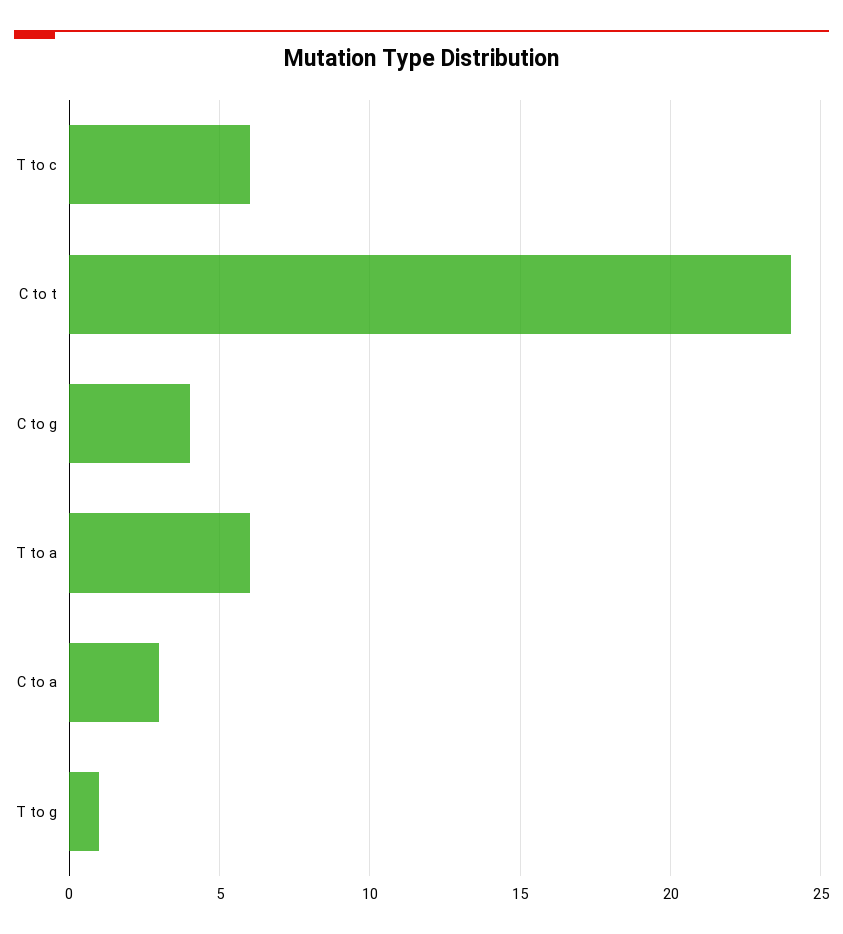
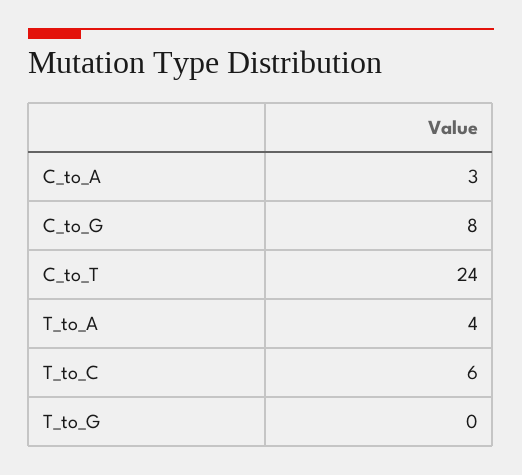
C to g: 4 -> 8
T to a: 6 -> 4
T to g: 1 -> 0

